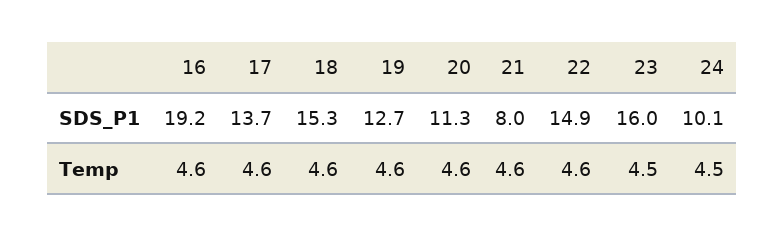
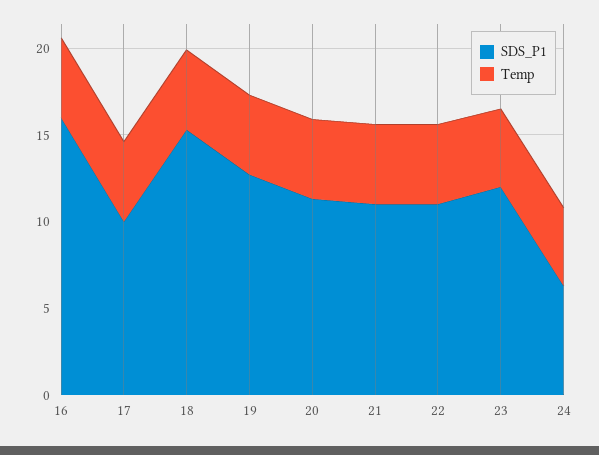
SDS_P1, 16: 19.2 -> 16
SDS_P1, 17: 13.7 -> 10
SDS_P1, 21: 8 -> 11
SDS_P1, 22: 14.9 -> 11
SDS_P1, 23: 16 -> 12
SDS_P1, 24: 10.1 -> 6

